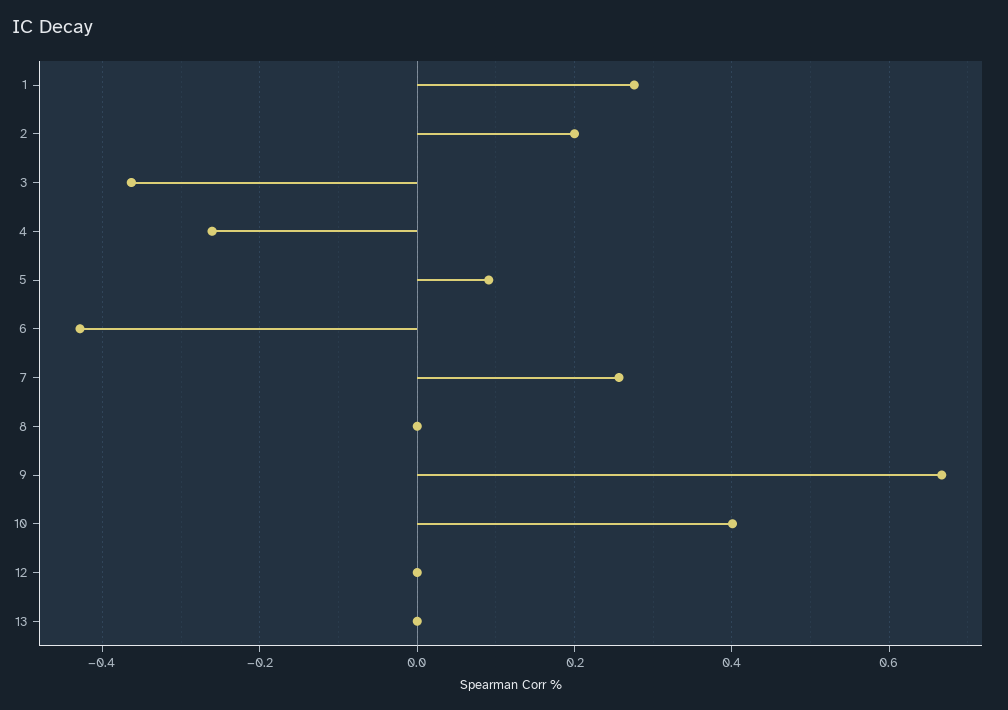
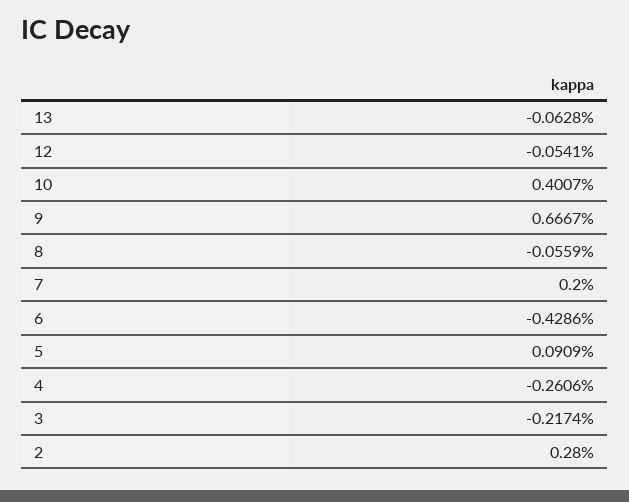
1: 0.28 -> none
2: 0.2 -> 0.28
3: -0.36 -> -0.2174
7: 0.26 -> 0.2
8: 0 -> -0.0559
12: 0 -> -0.0541
13: 0 -> -0.0628

